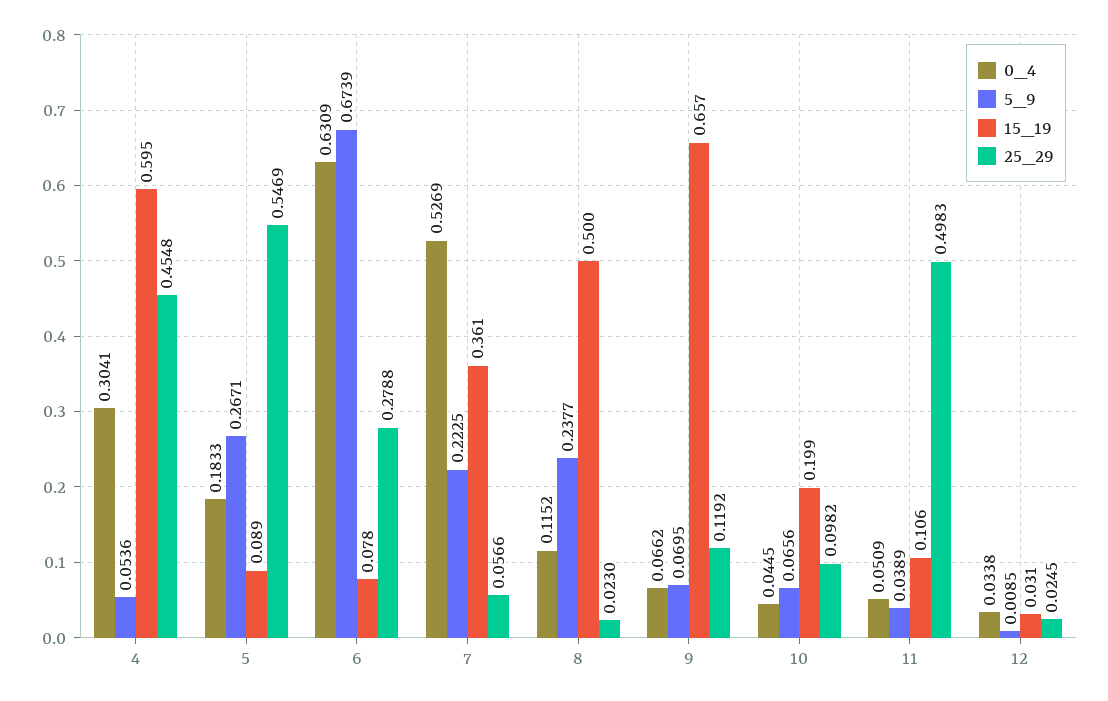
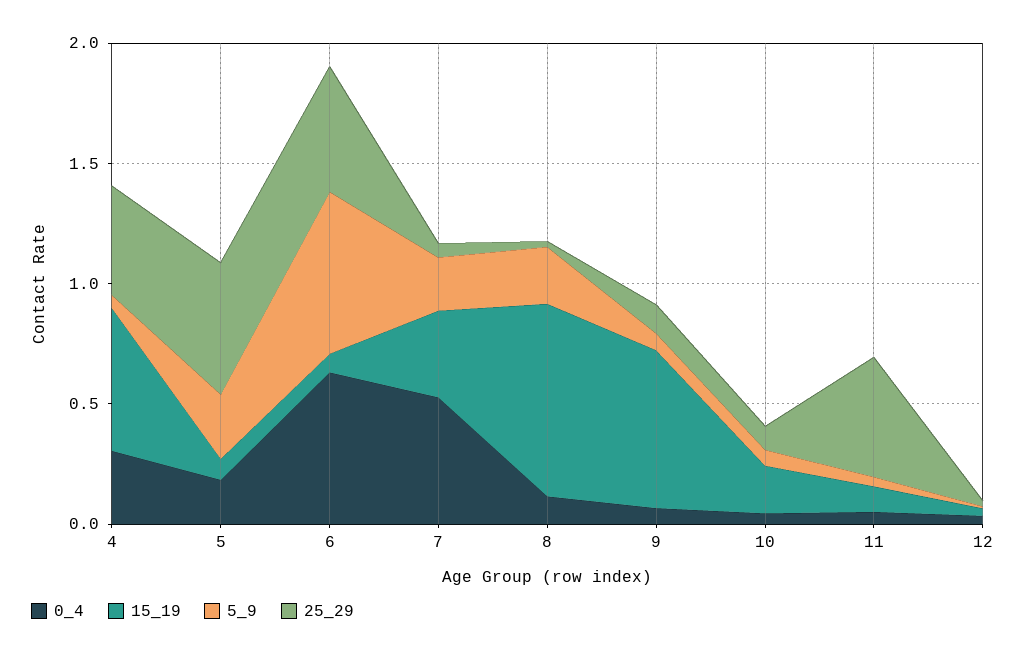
25_29, 6: 0.2788 -> 0.5
15_19, 8: 0.5 -> 0.8

